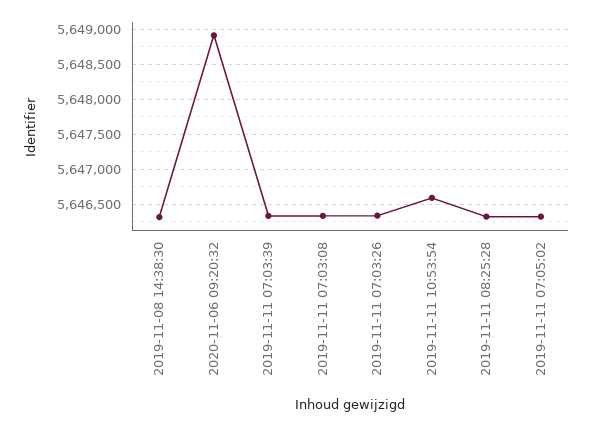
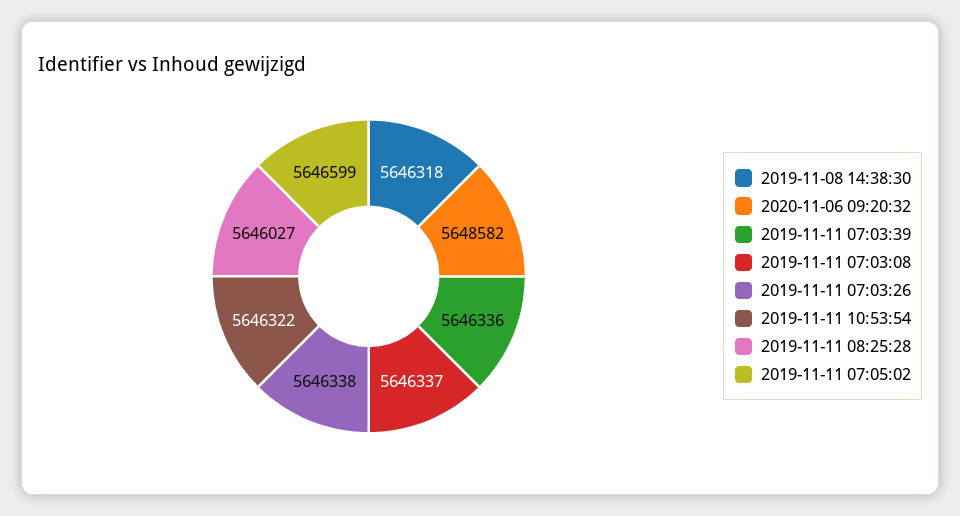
2020-11-06 09:20:32: 5648900 -> 5648582
2019-11-11 10:53:54: 5646600 -> 5646322
2019-11-11 08:25:28: 5646300 -> 5646027
2019-11-11 07:05:02: 5646300 -> 5646599

